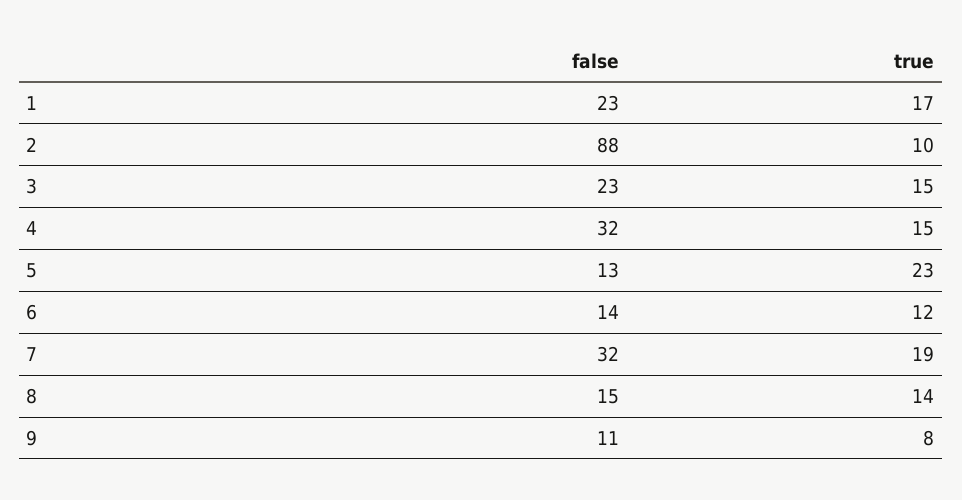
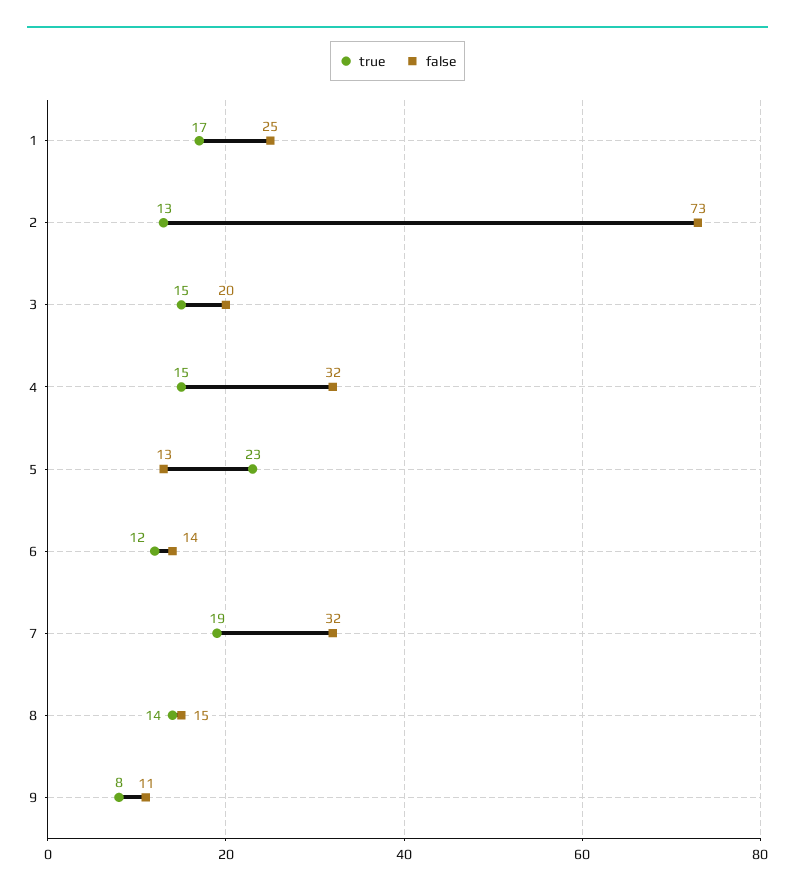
false, 1: 23 -> 25
false, 2: 88 -> 73
true, 2: 10 -> 13
false, 3: 23 -> 20

